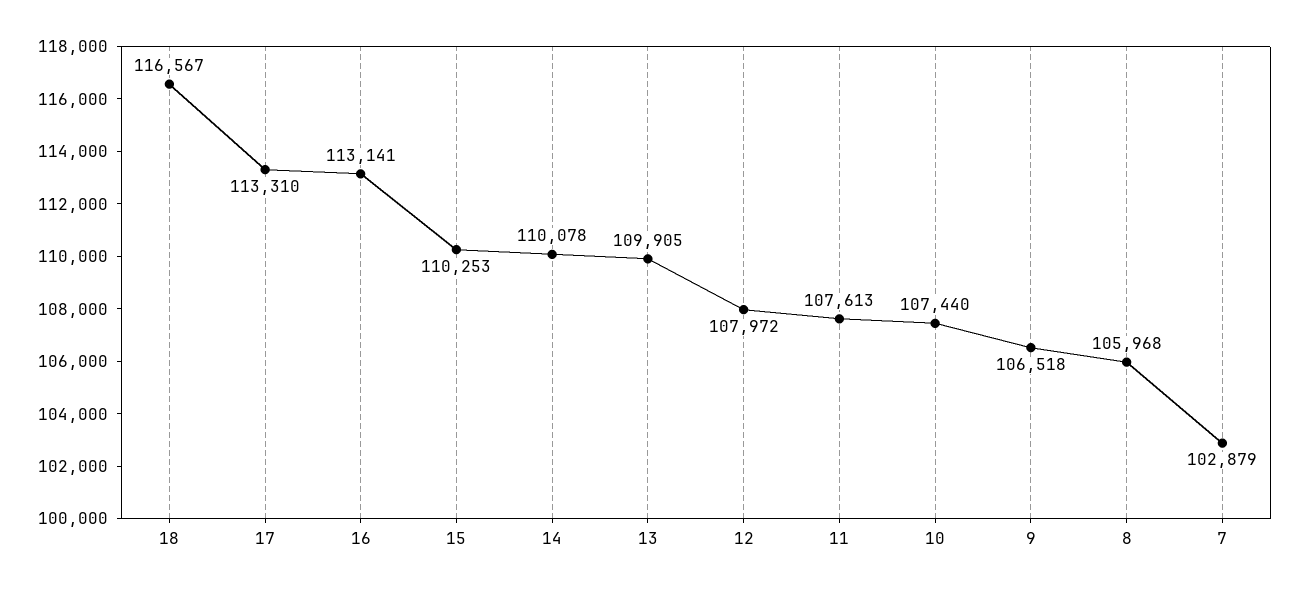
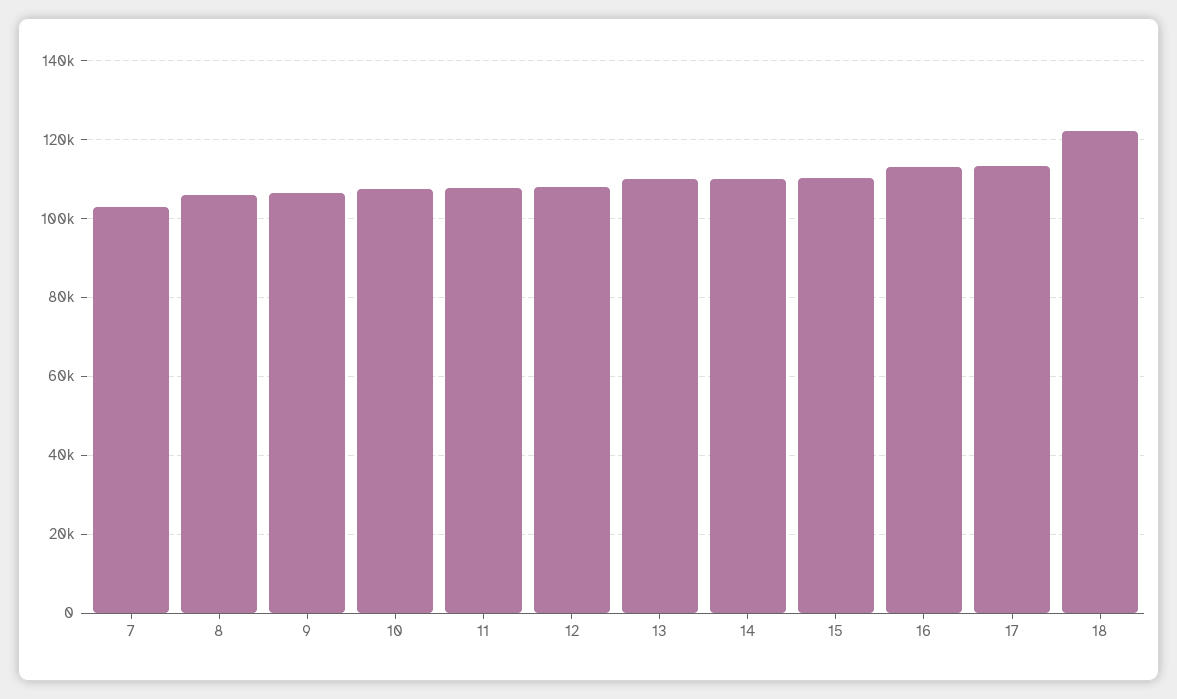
18: 116567 -> 122000

